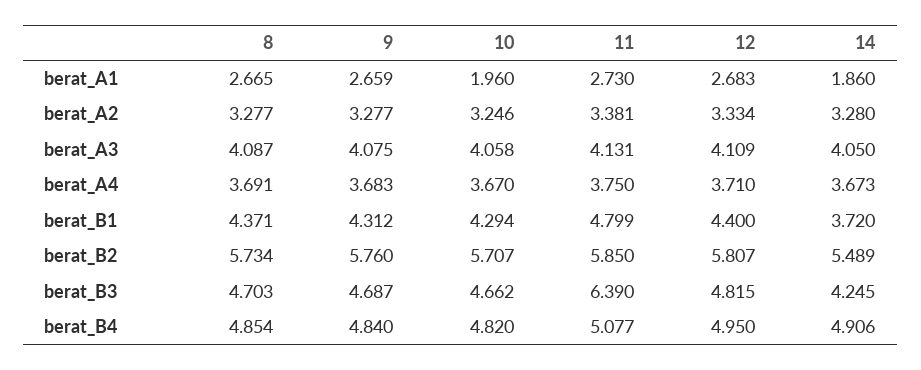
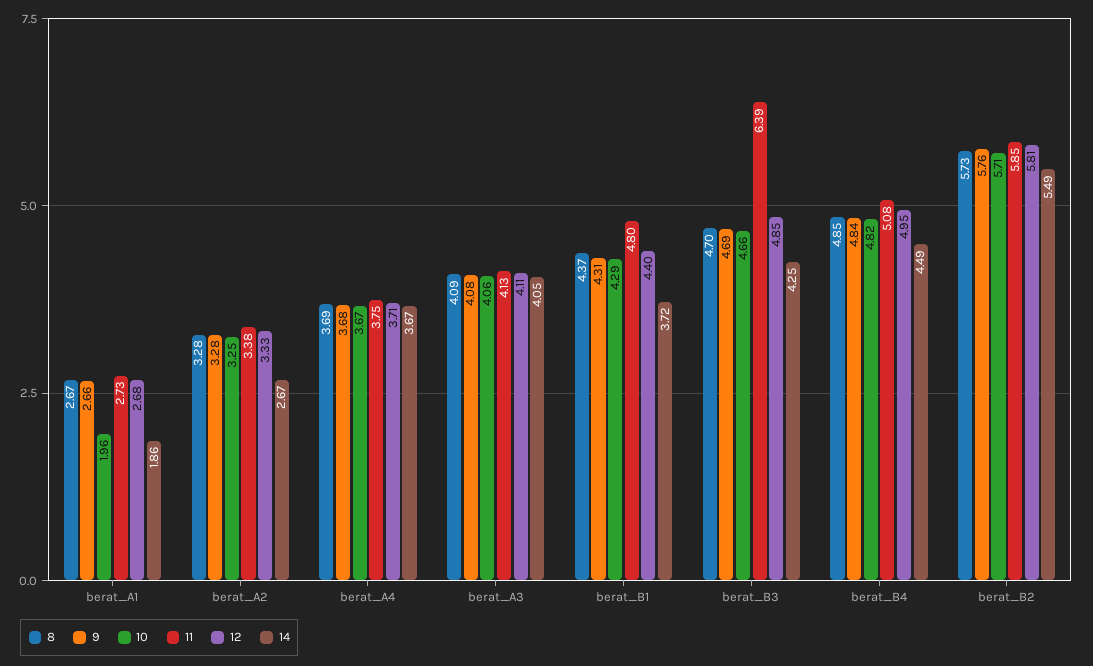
14, berat_A2: 3.28 -> 2.67
12, berat_B3: 4.815 -> 4.85
14, berat_B4: 4.906 -> 4.49

